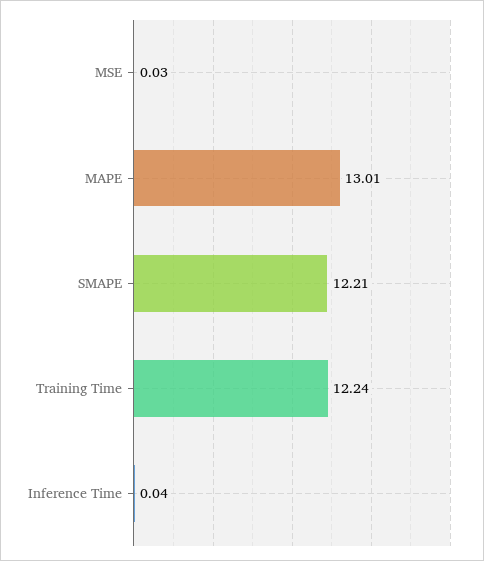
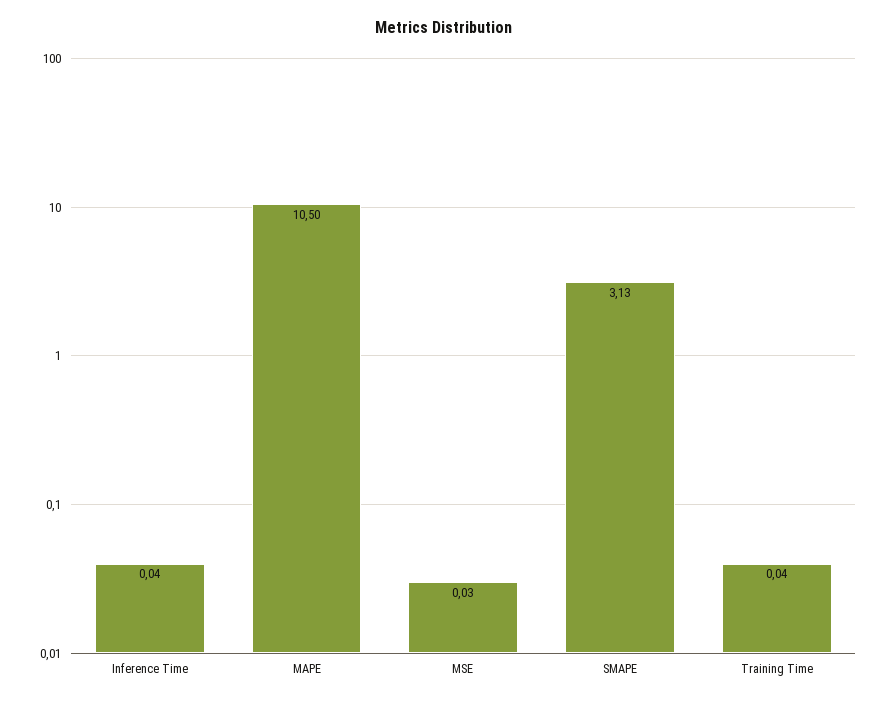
MAPE: 13.01 -> 10.5
SMAPE: 12.21 -> 3.13
Training Time: 12.24 -> 0.04

